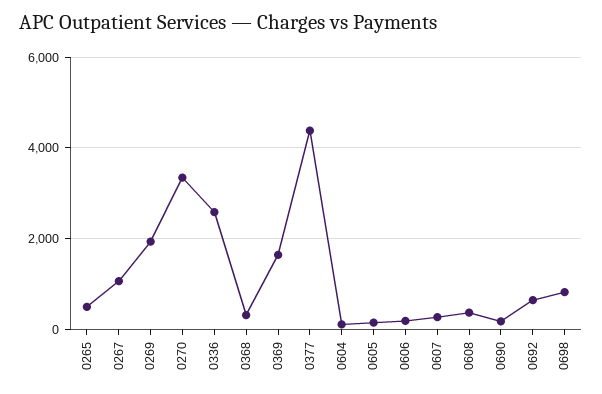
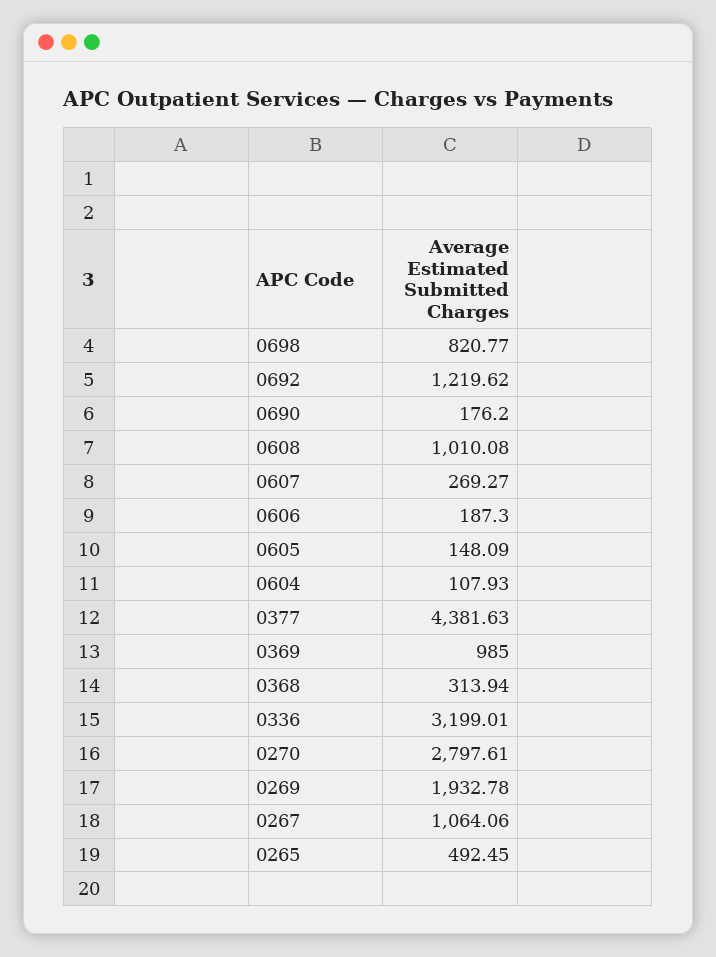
0270: 3400 -> 2797.61
0336: 2600 -> 3199.01
0369: 1600 -> 985
0608: 400 -> 1010.08
0692: 600 -> 1219.62

